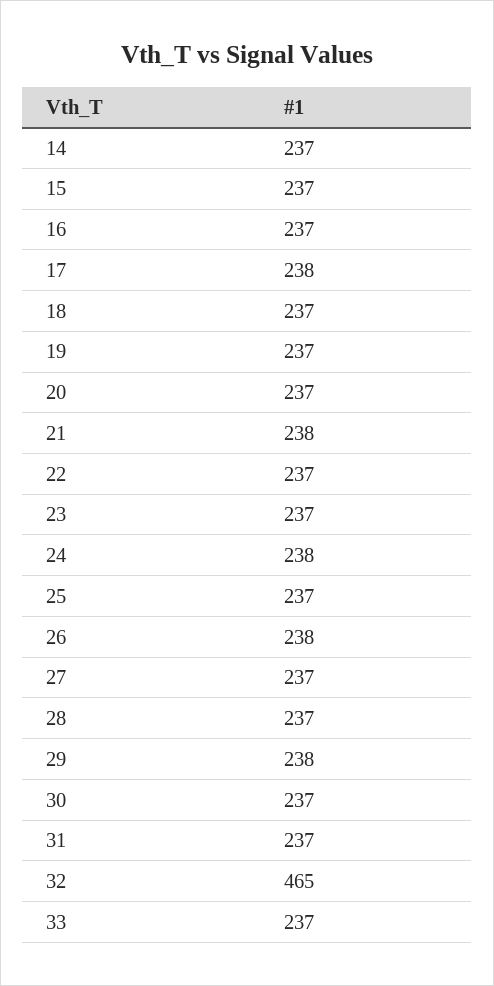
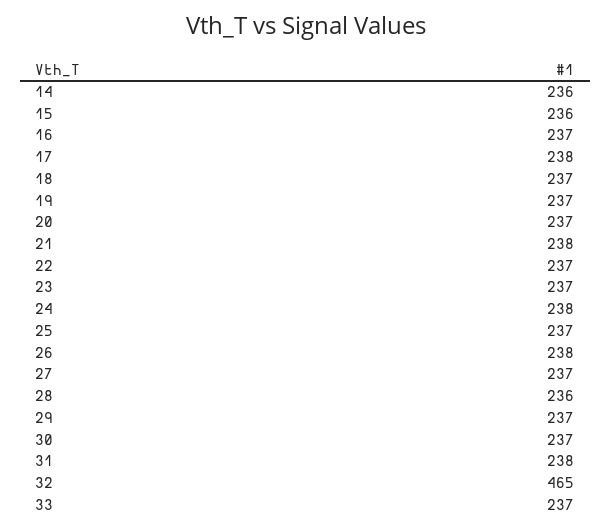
14: 237 -> 236
15: 237 -> 236
28: 237 -> 236
29: 238 -> 237
31: 237 -> 238

